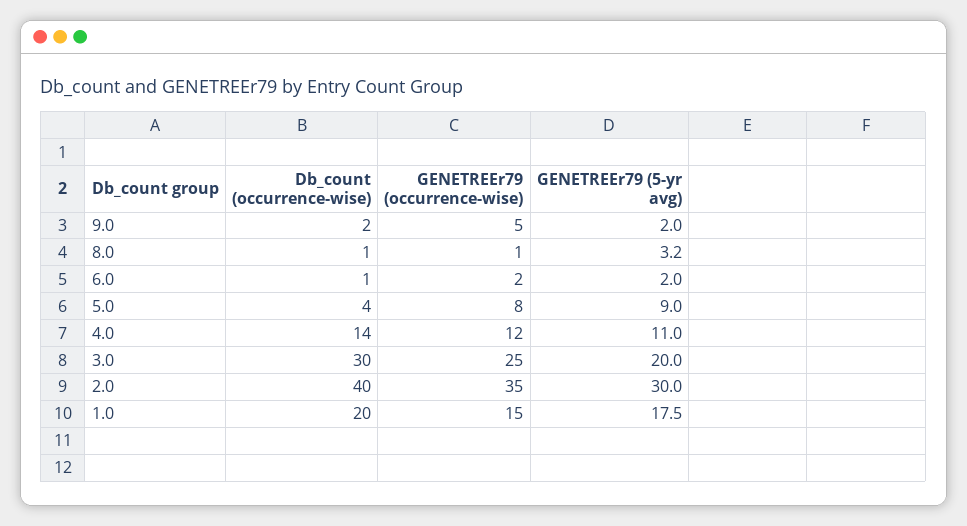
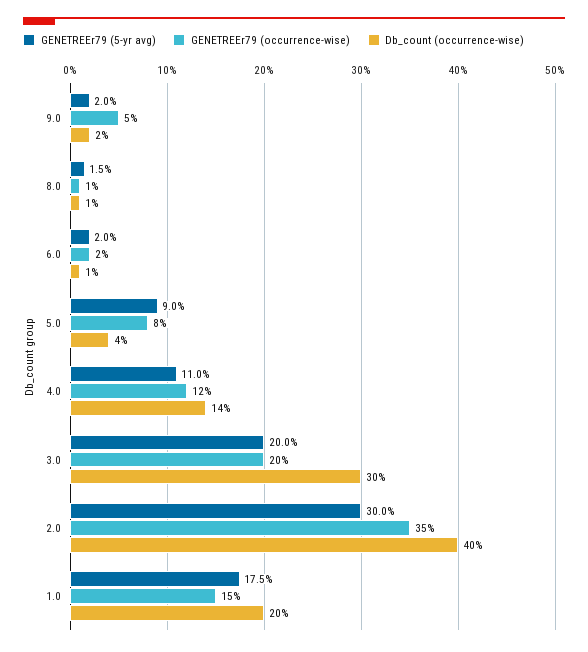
GENETREEr79 (5-yr avg), 8.0: 3.2 -> 1.5
GENETREEr79 (occurrence-wise), 3.0: 25 -> 20

